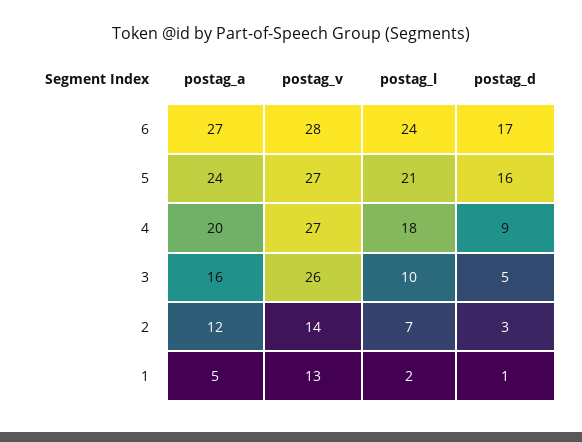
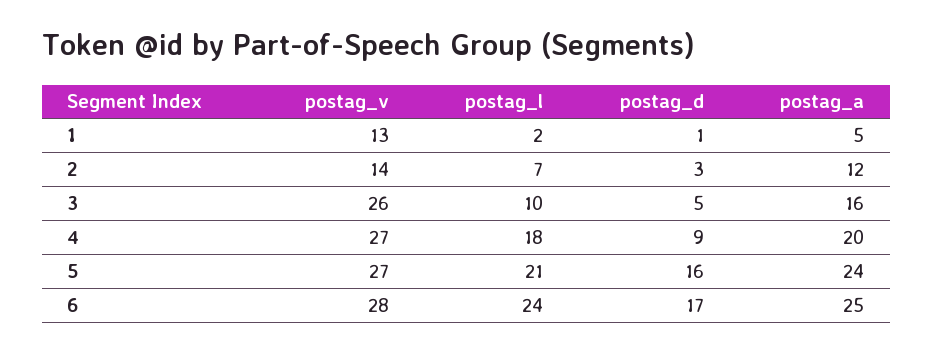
postag_a, 6: 27 -> 25

